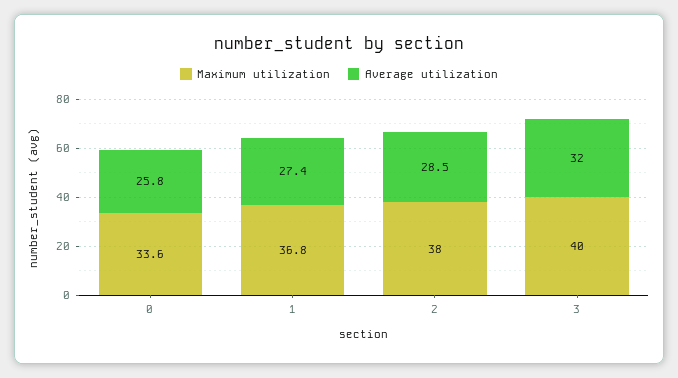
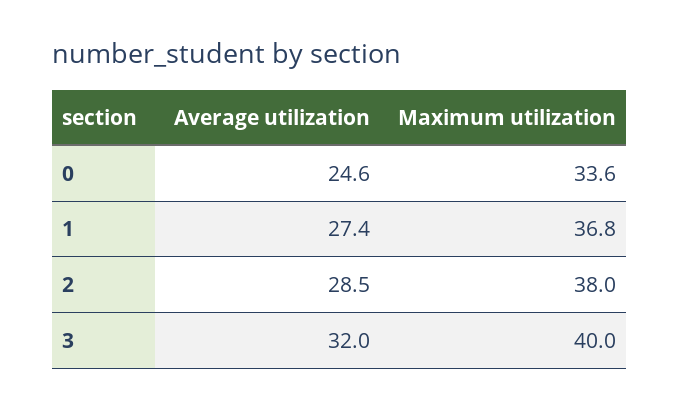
Average utilization, 0: 25.8 -> 24.6

